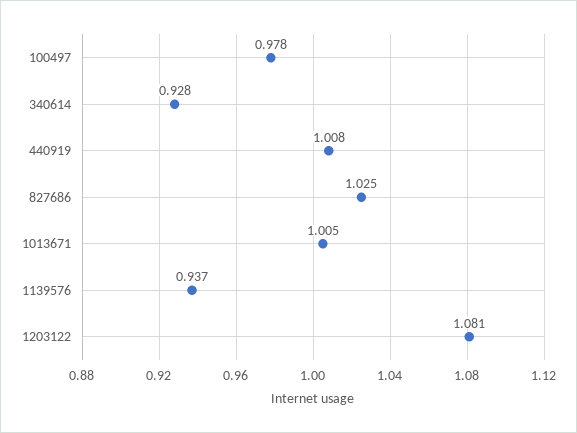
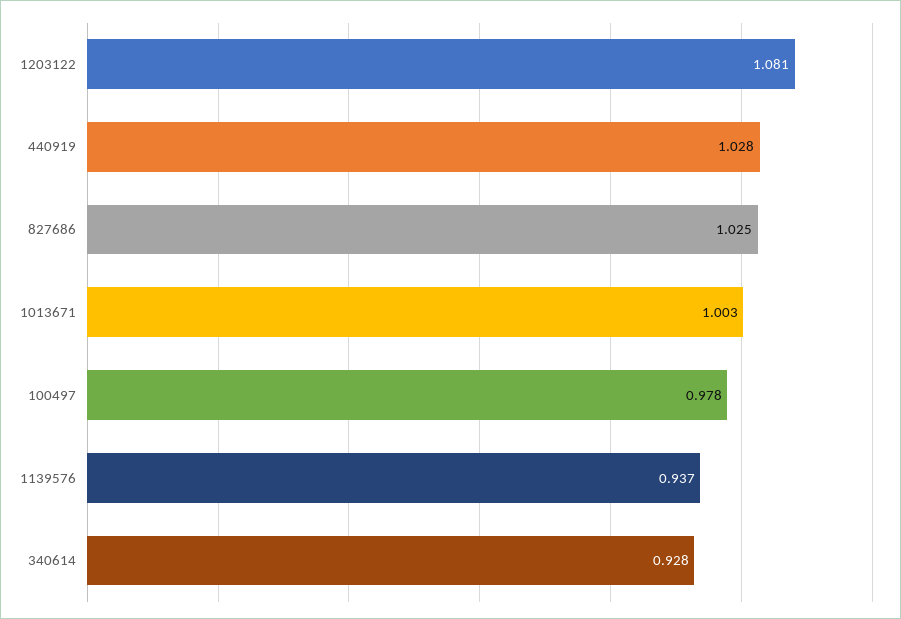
440919: 1.008 -> 1.028
1013671: 1.005 -> 1.003

